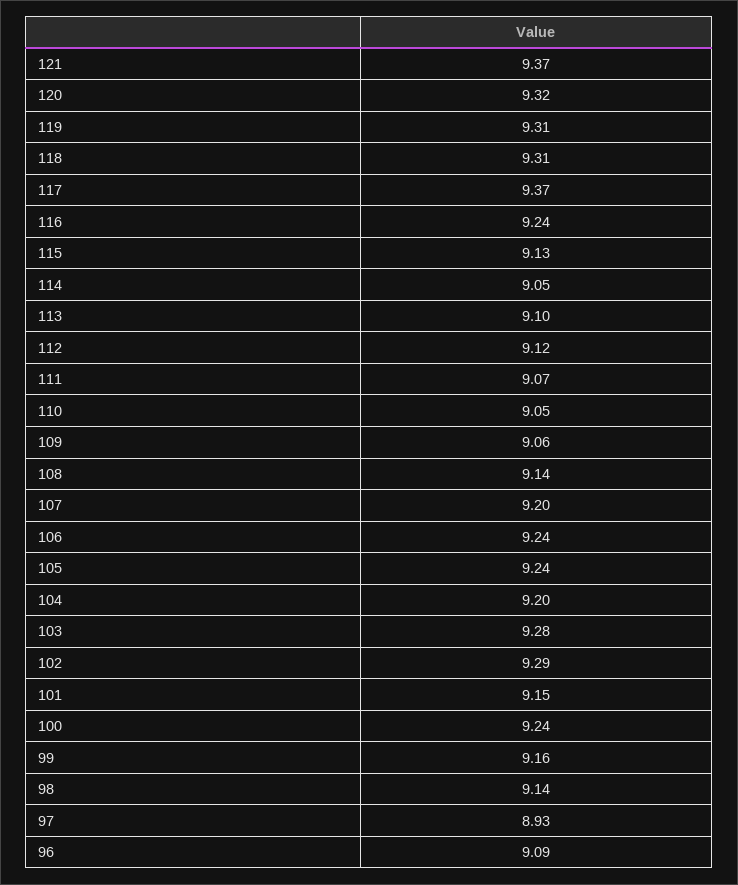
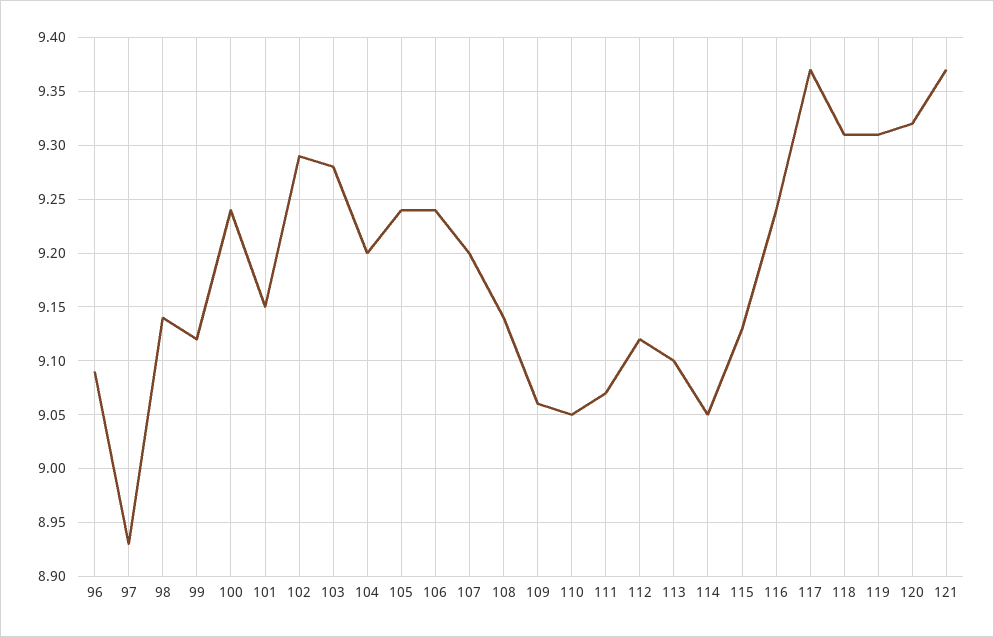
99: 9.16 -> 9.12

